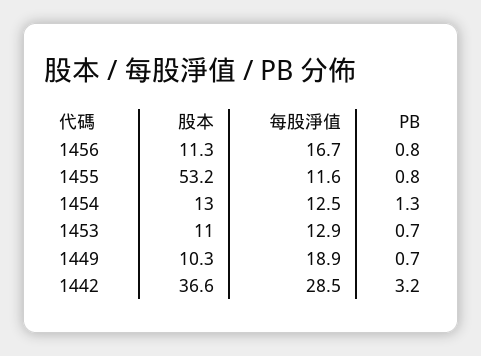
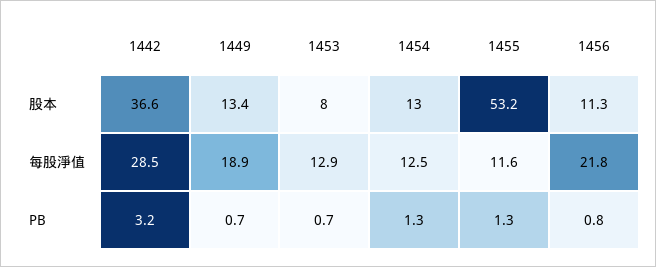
每股淨值, 1456: 16.7 -> 21.8
PB, 1455: 0.8 -> 1.3
股本, 1453: 11 -> 8
股本, 1449: 10.3 -> 13.4

